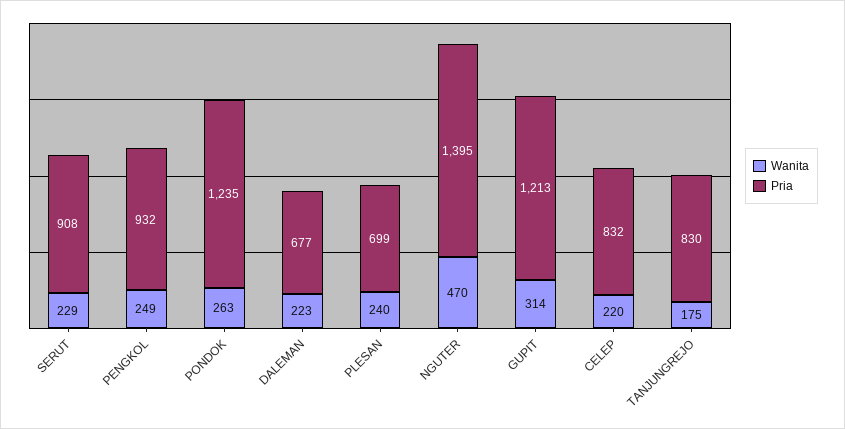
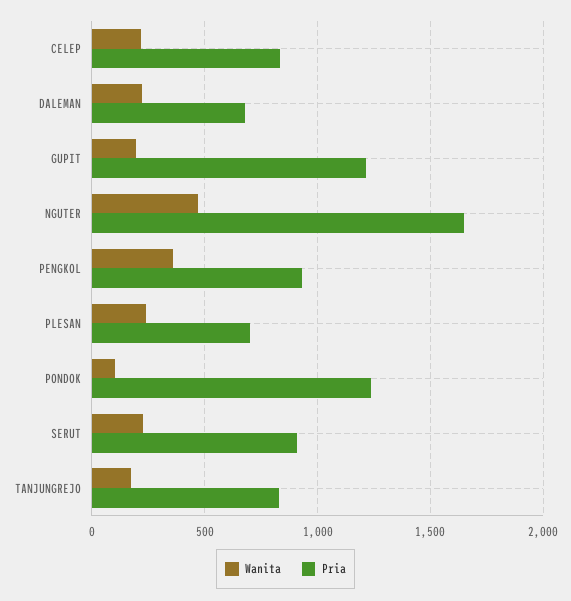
Wanita, PENGKOL: 249 -> 350
Wanita, PONDOK: 263 -> 100
Pria, NGUTER: 1395 -> 1650
Wanita, GUPIT: 314 -> 200

